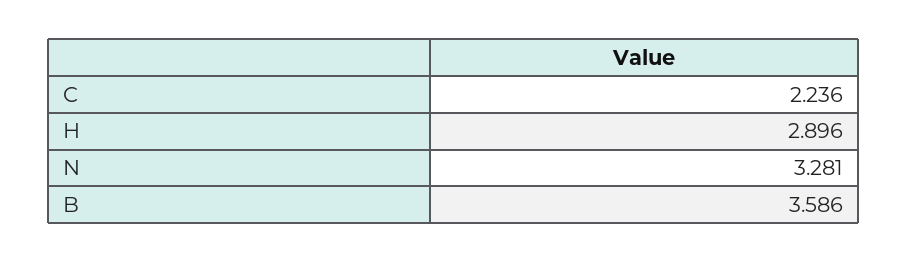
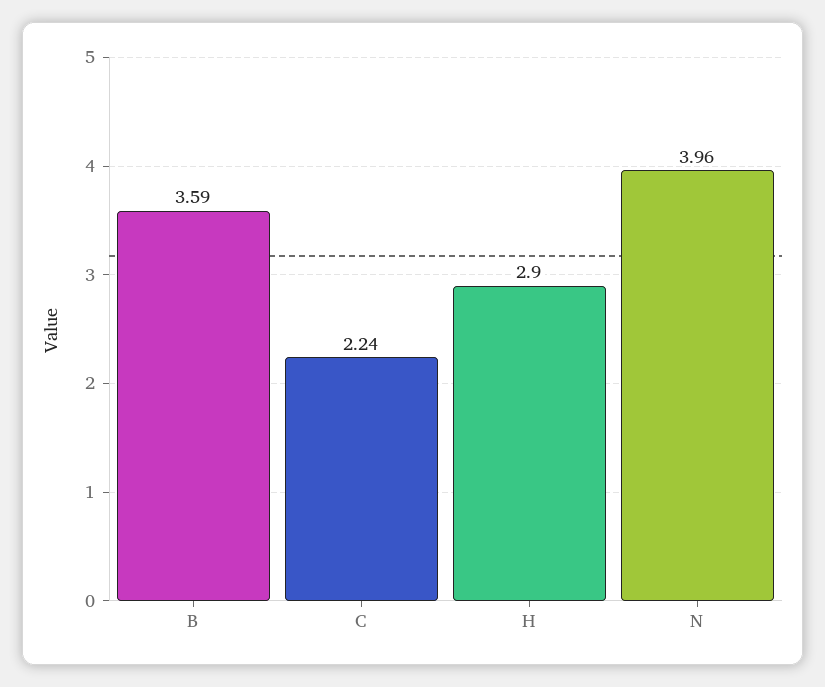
N: 3.281 -> 3.96

